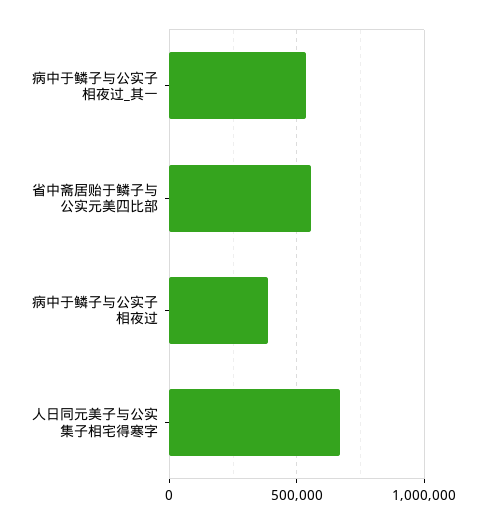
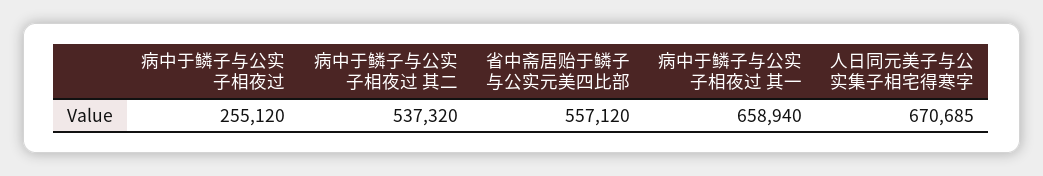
病中于鳞子与公实子相夜过_其一: 550000 -> 658940
病中于鳞子与公实子相夜过: 400000 -> 255120
病中于鳞子与公实子相夜过 其二: none -> 537320

